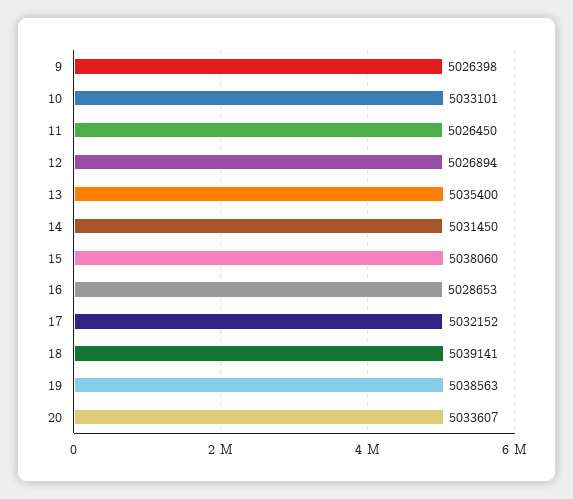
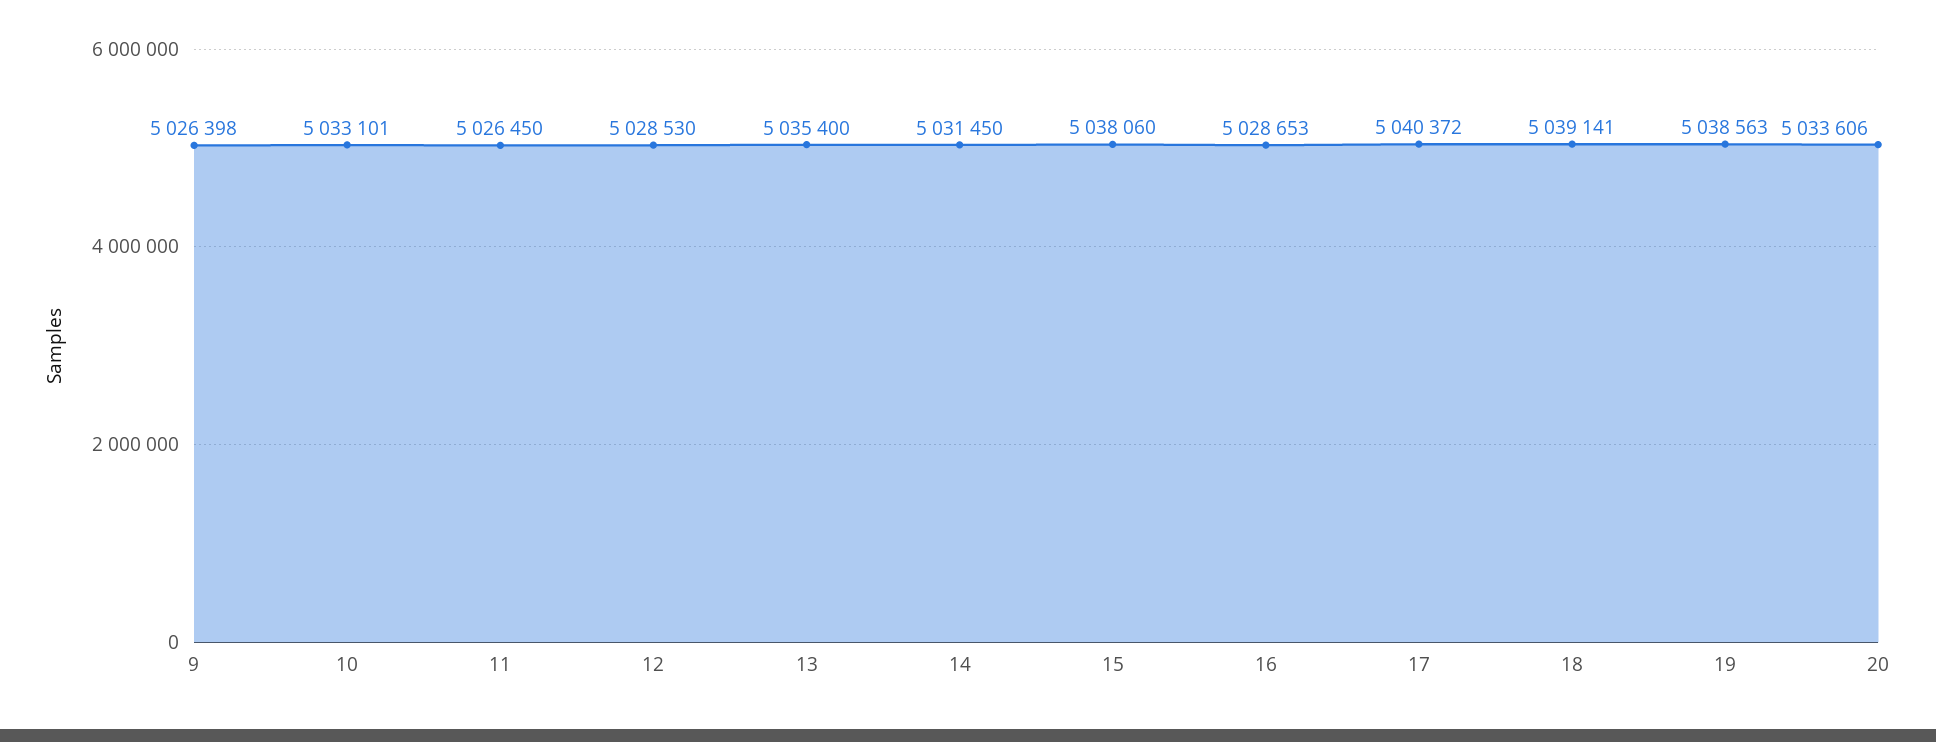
12: 5026894 -> 5028530
17: 5032152 -> 5040372
20: 5033607 -> 5033606

